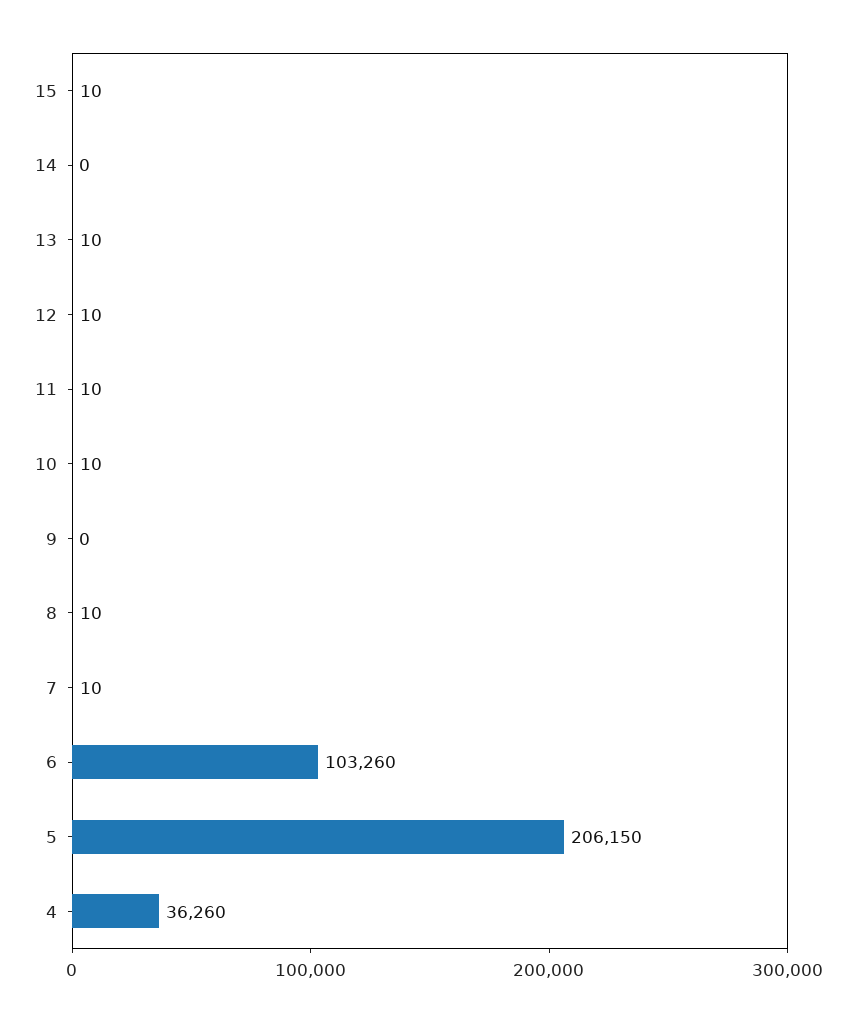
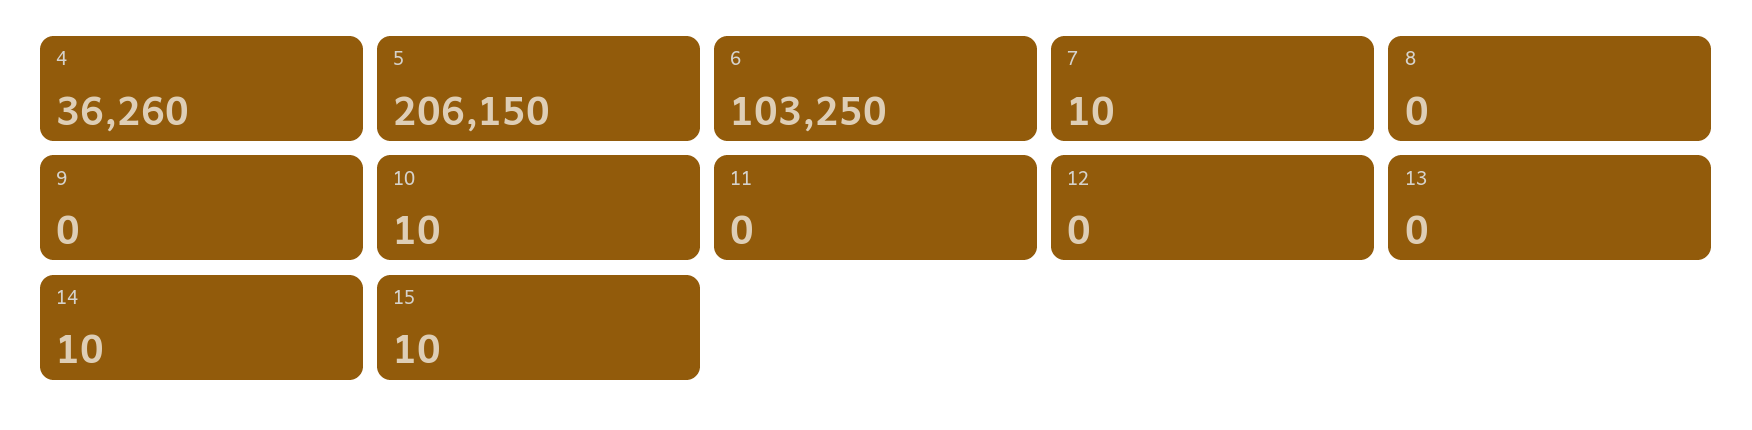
14: 0 -> 10
13: 10 -> 0
12: 10 -> 0
11: 10 -> 0
8: 10 -> 0
6: 103260 -> 103250

